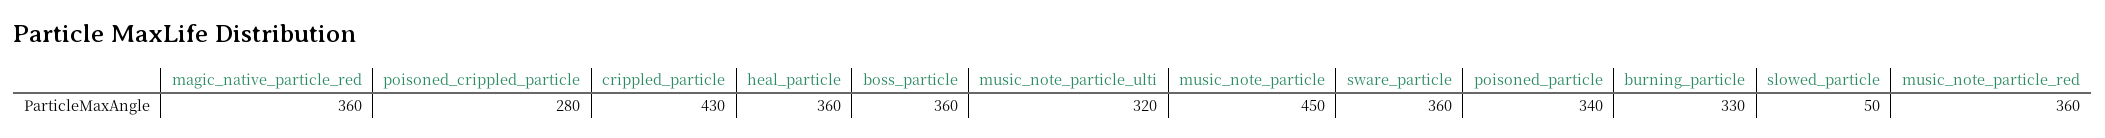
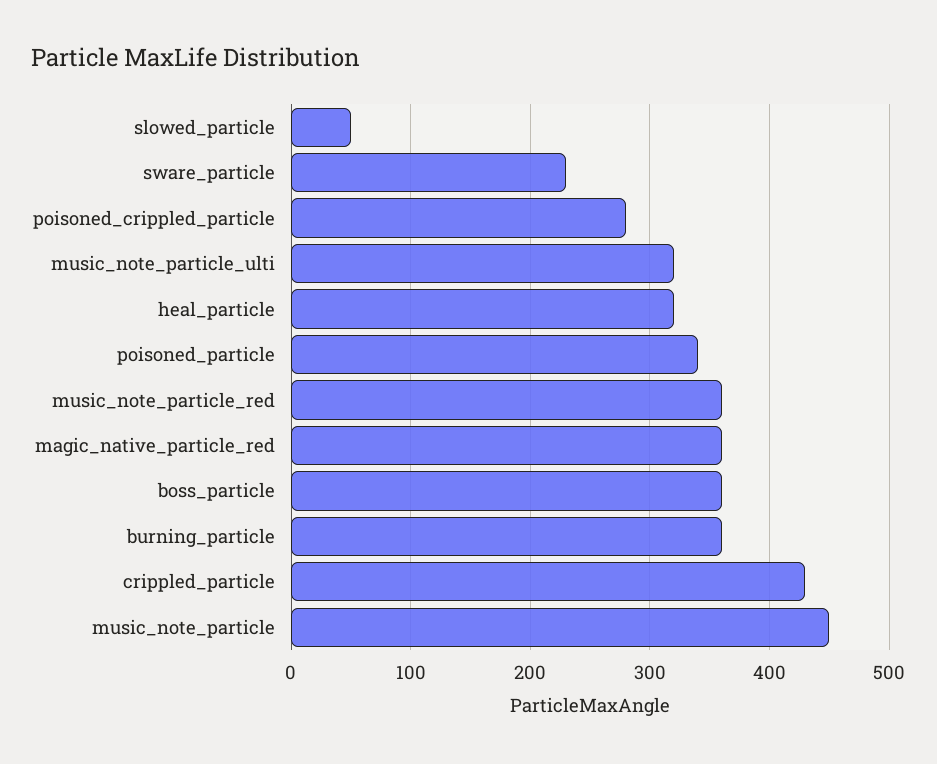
heal_particle: 360 -> 320
sware_particle: 360 -> 230
burning_particle: 330 -> 360

